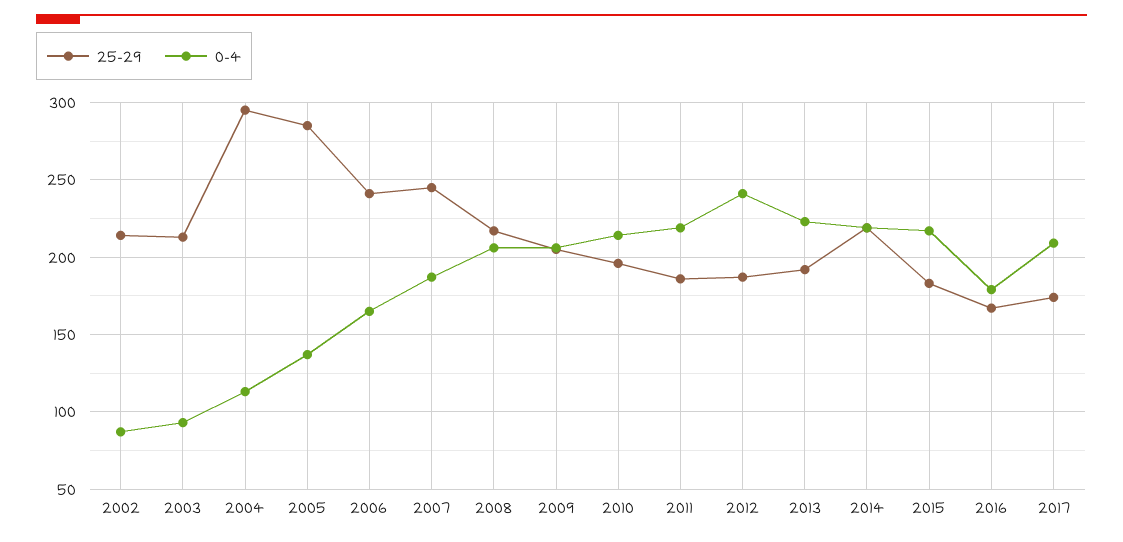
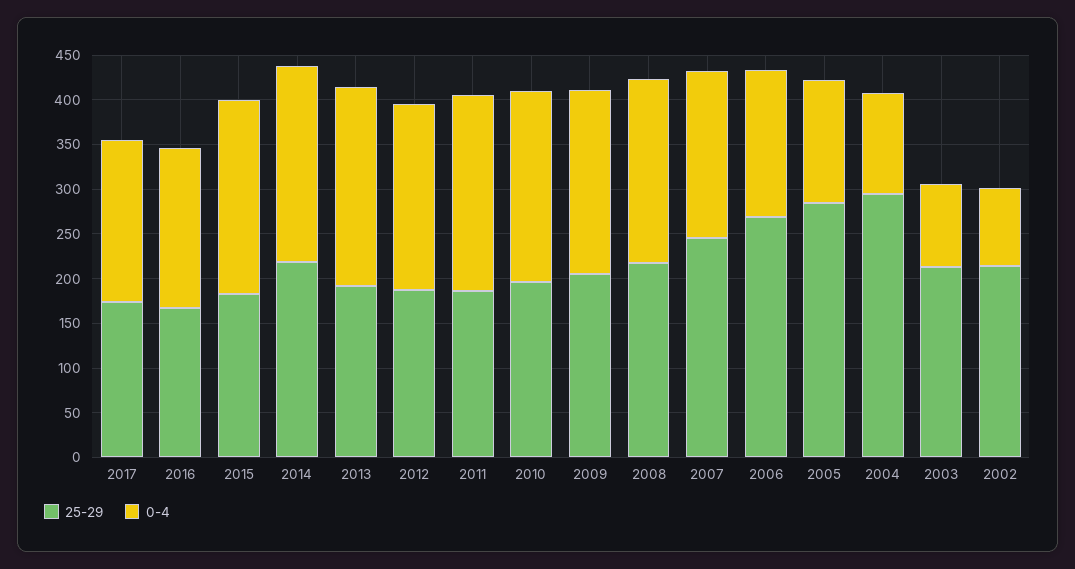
25-29, 2006: 240 -> 270
0-4, 2012: 240 -> 210
0-4, 2017: 210 -> 180

